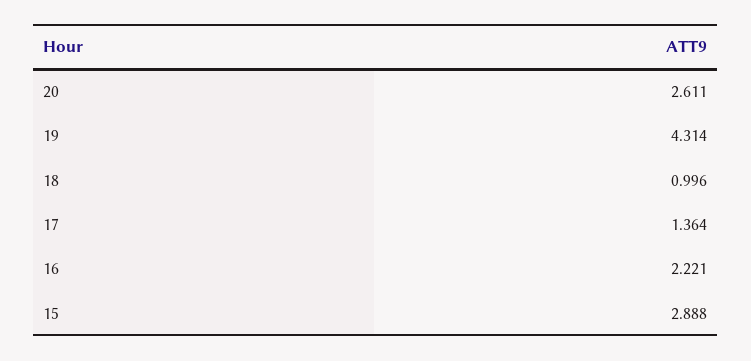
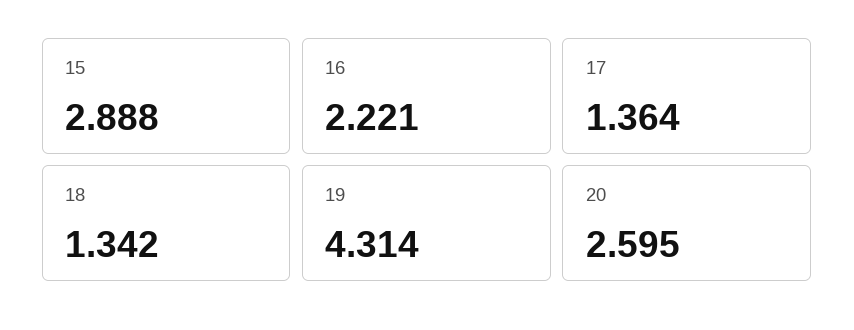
20: 2.611 -> 2.595
18: 0.996 -> 1.342

